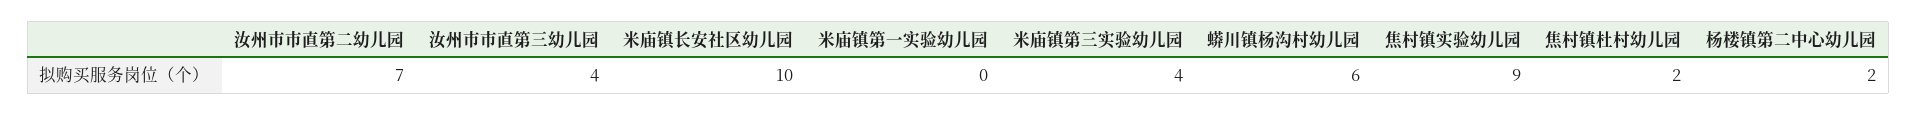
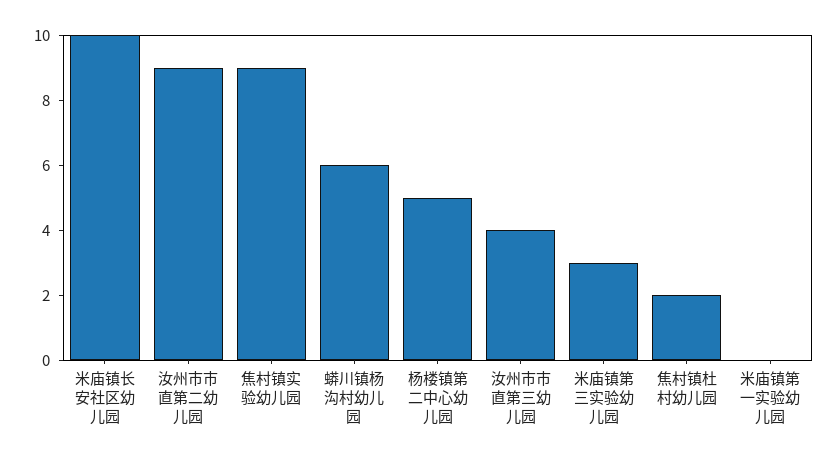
汝州市市直第二幼儿园: 7 -> 9
米庙镇第三实验幼儿园: 4 -> 3
杨楼镇第二中心幼儿园: 2 -> 5

